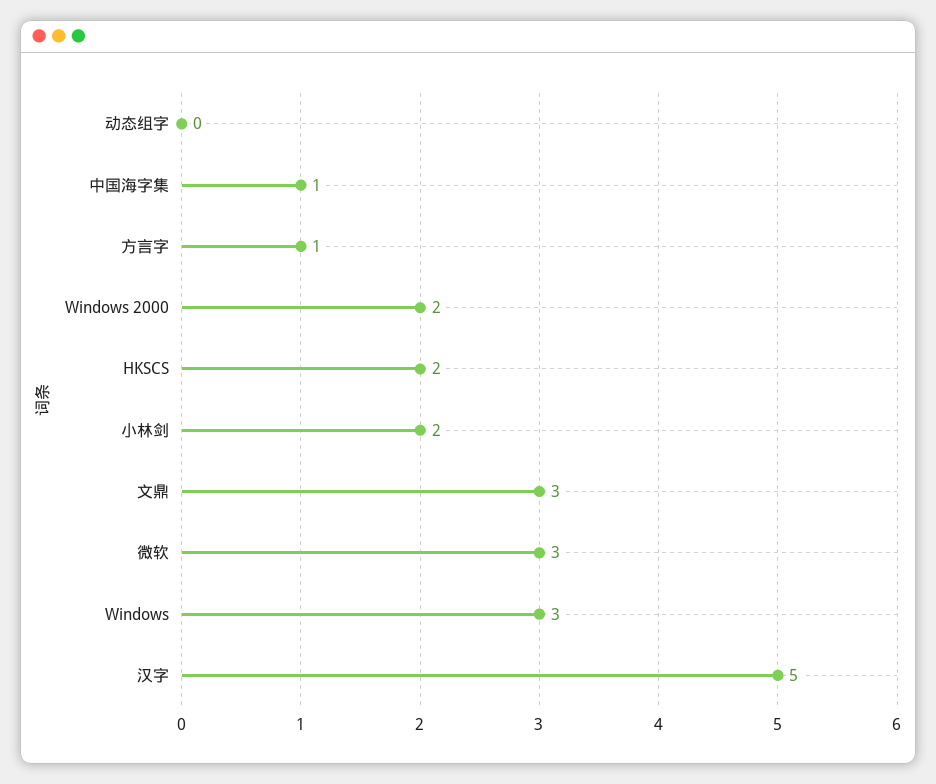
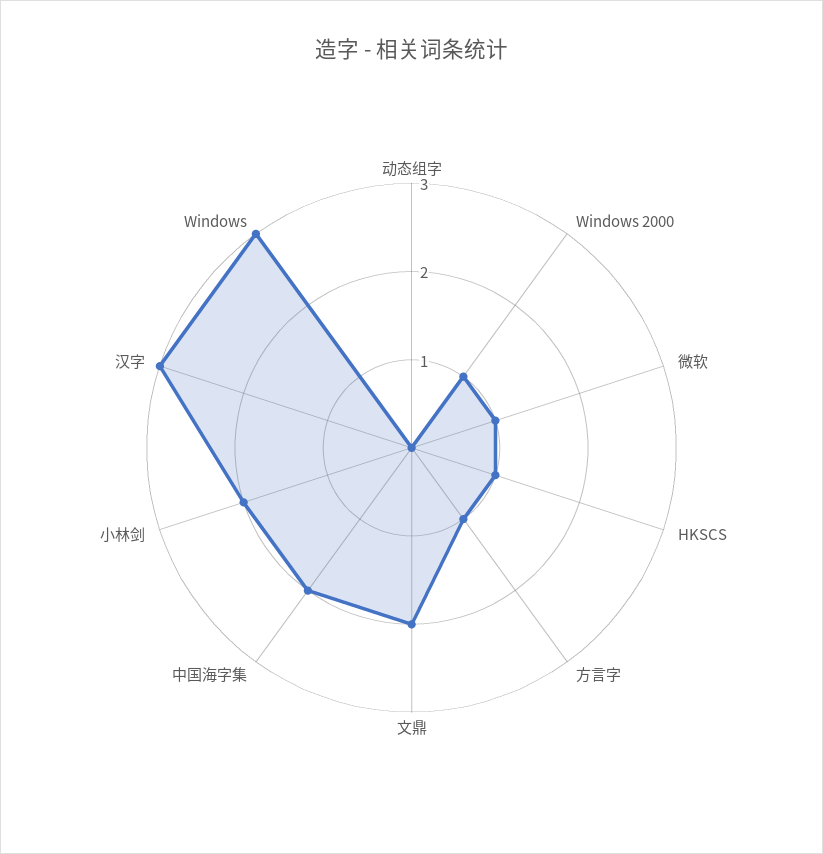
中国海字集: 1 -> 2
Windows 2000: 2 -> 1
HKSCS: 2 -> 1
文鼎: 3 -> 2
微软: 3 -> 1
汉字: 5 -> 3

